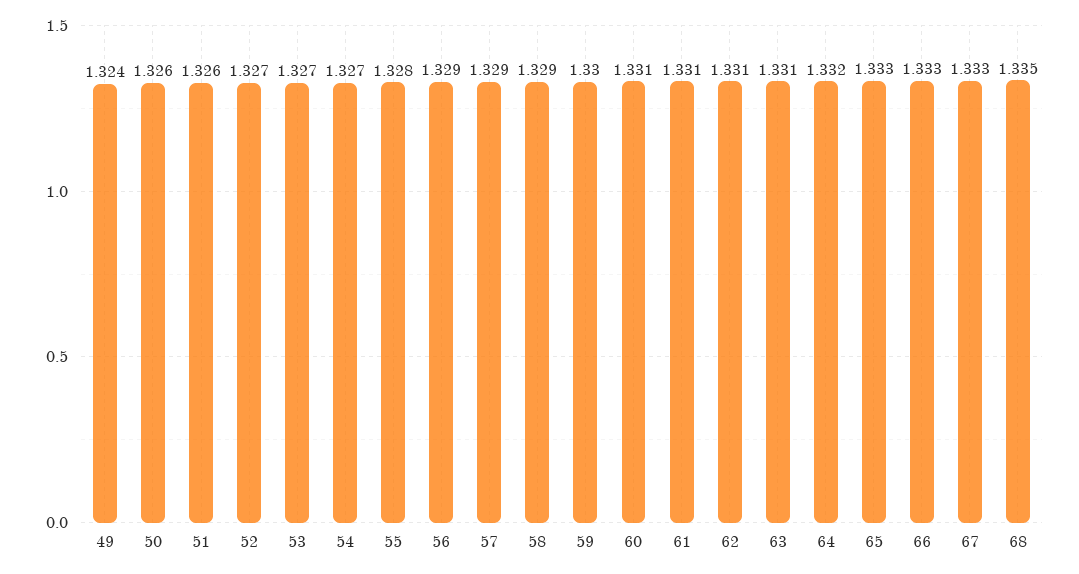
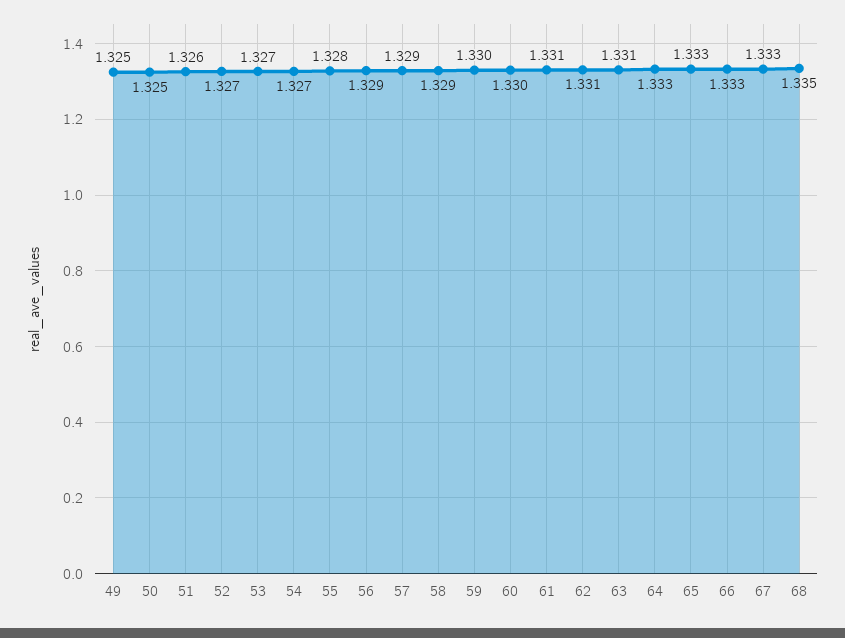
49: 1.324 -> 1.325
50: 1.326 -> 1.325
60: 1.331 -> 1.33
64: 1.332 -> 1.333

